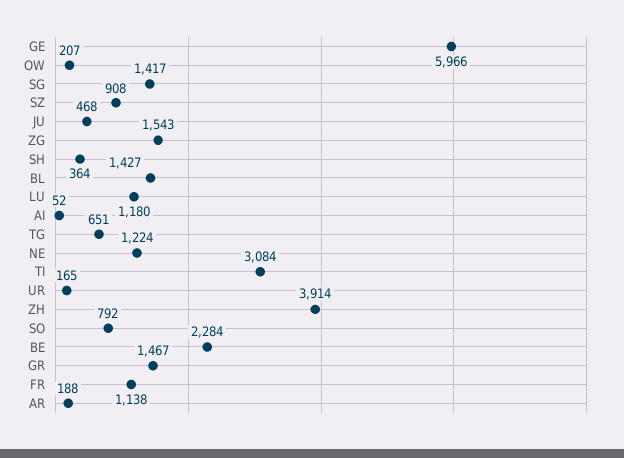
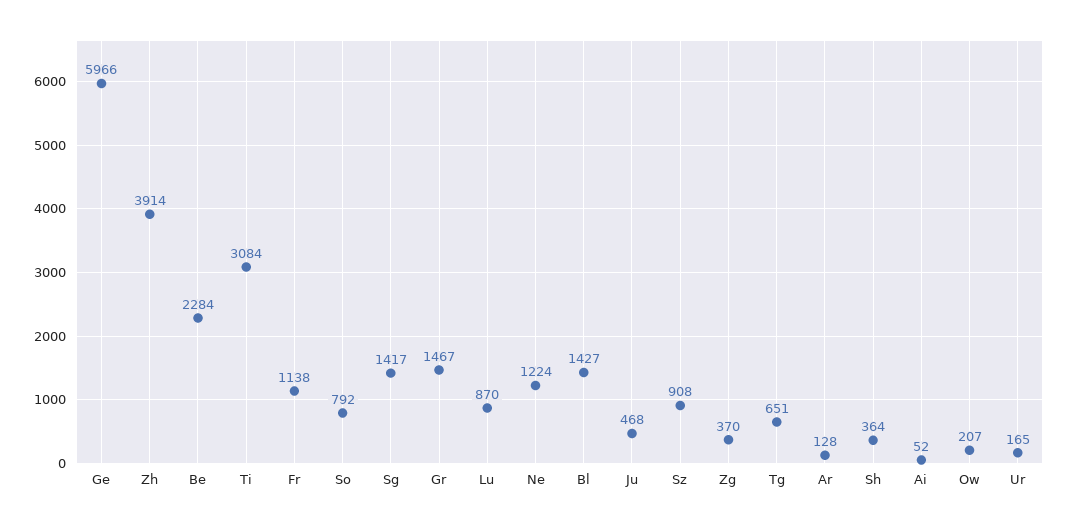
ZG: 1543 -> 370
LU: 1180 -> 870
AR: 188 -> 128

